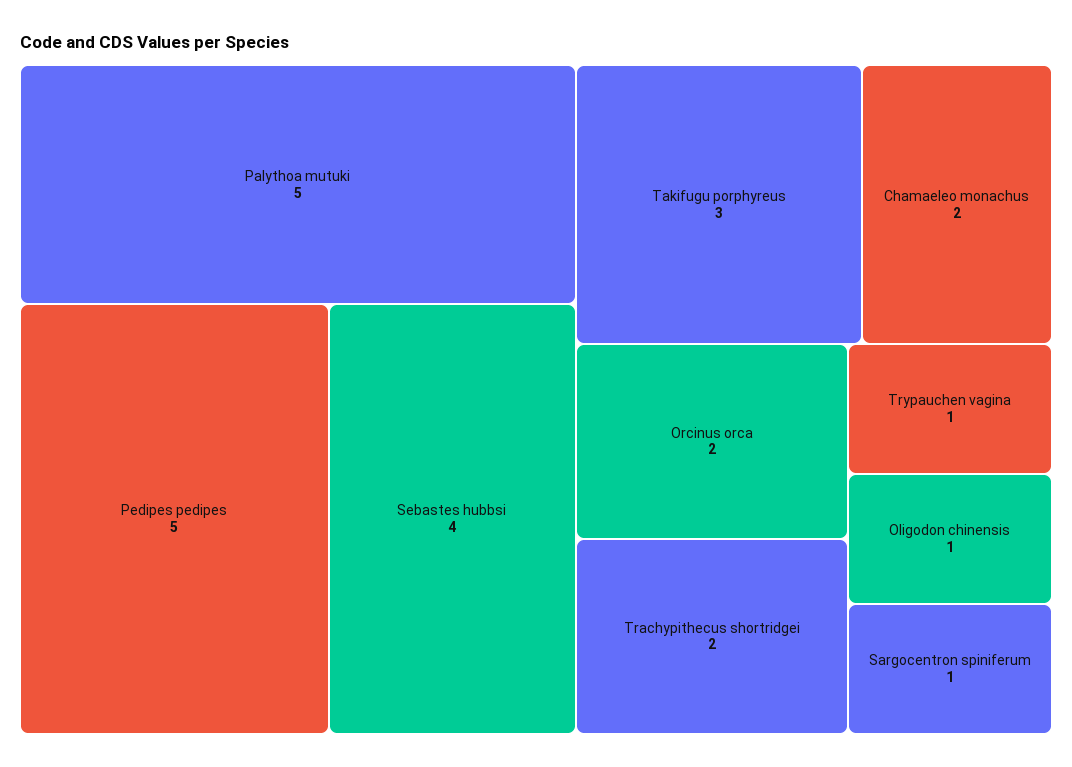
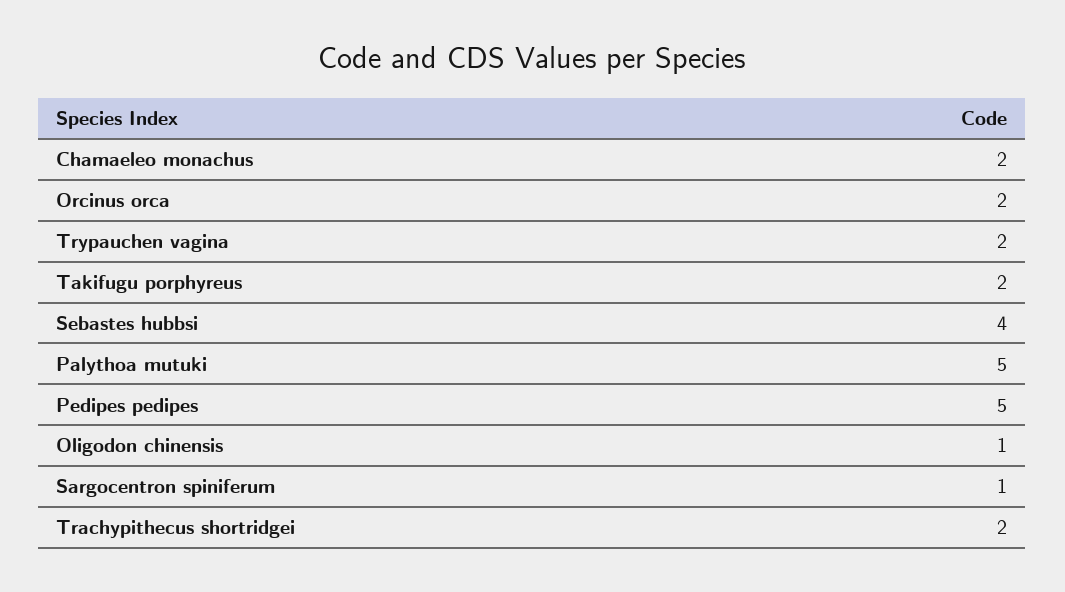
Takifugu porphyreus: 3 -> 2
Trypauchen vagina: 1 -> 2

